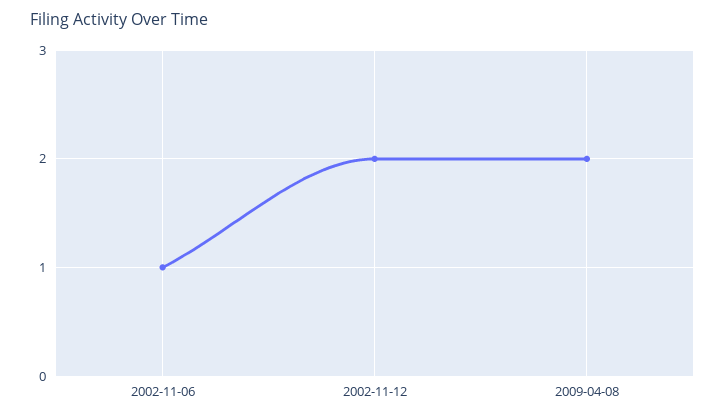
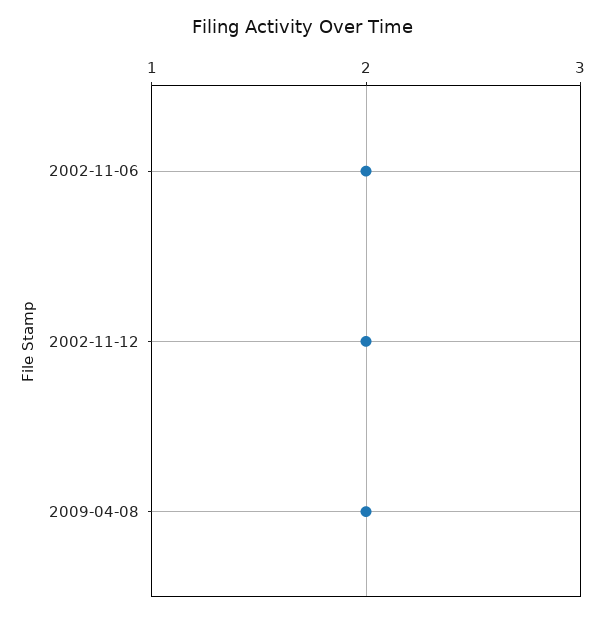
2002-11-06: 1 -> 2

